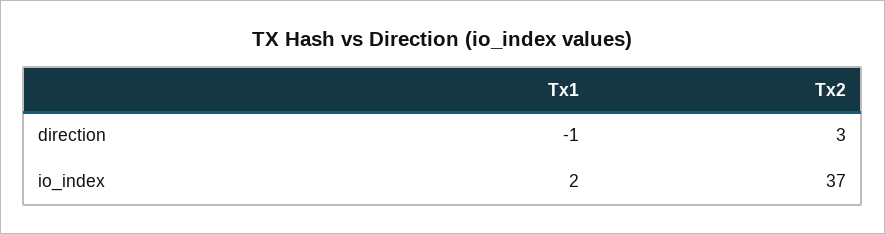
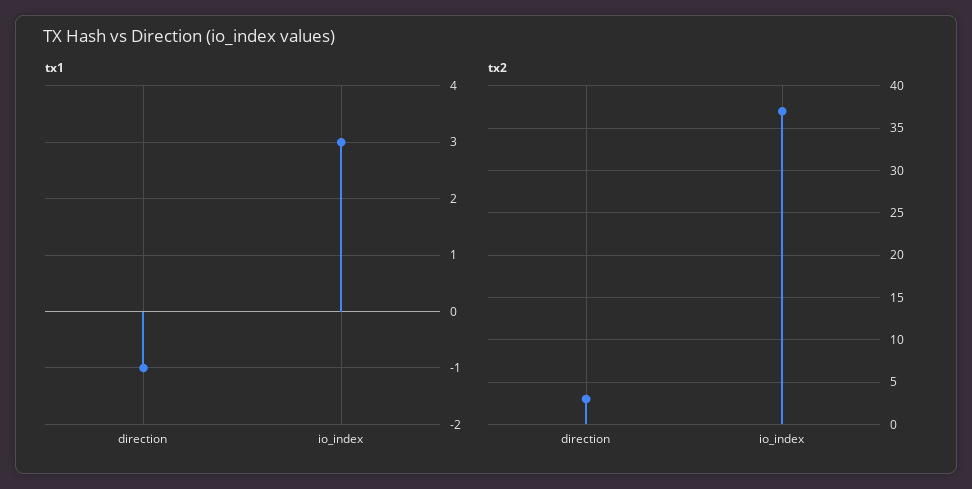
Tx1, io_index: 2 -> 3

